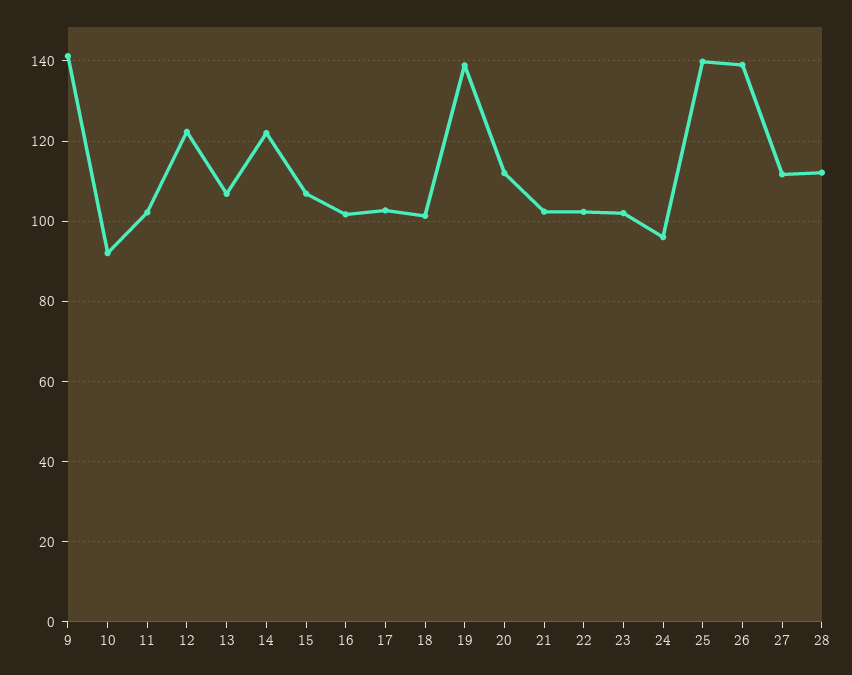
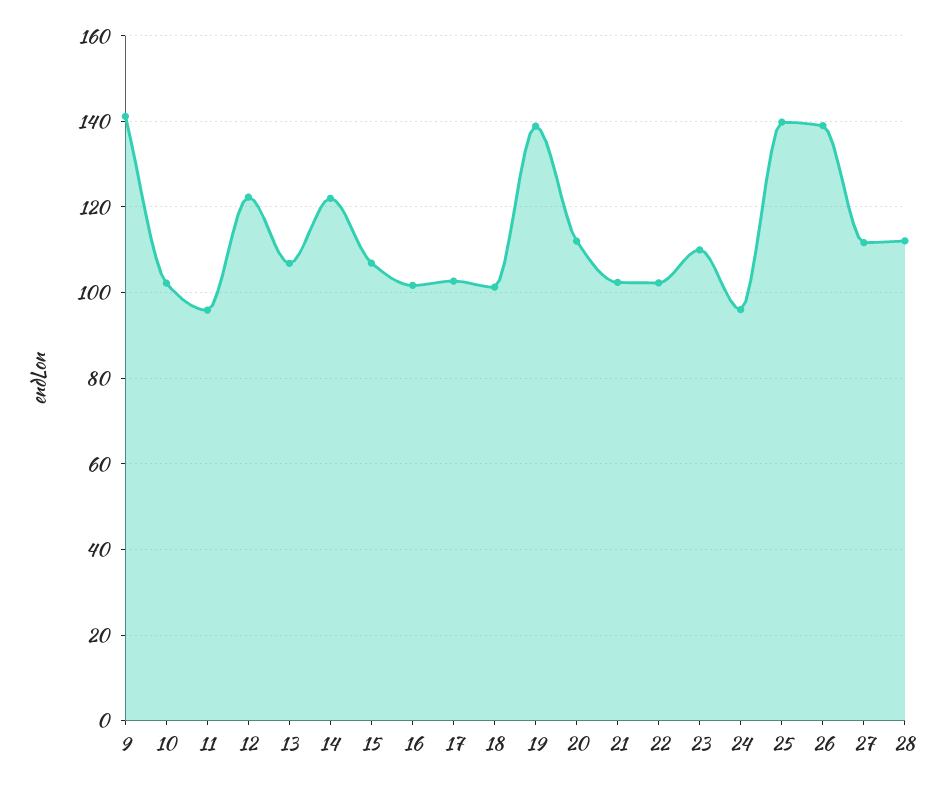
10: 92 -> 102
11: 102 -> 96
23: 102 -> 110

